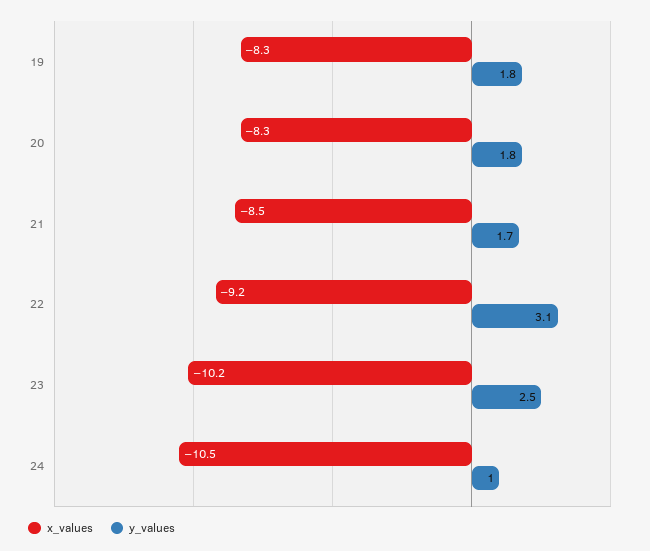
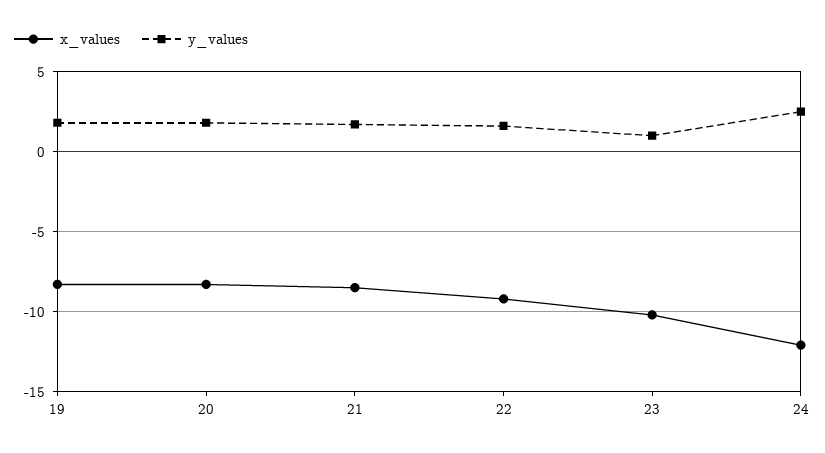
y_values, 22: 3.1 -> 1.5
y_values, 23: 2.5 -> 1
x_values, 24: -10.5 -> -12
y_values, 24: 1 -> 2.5

